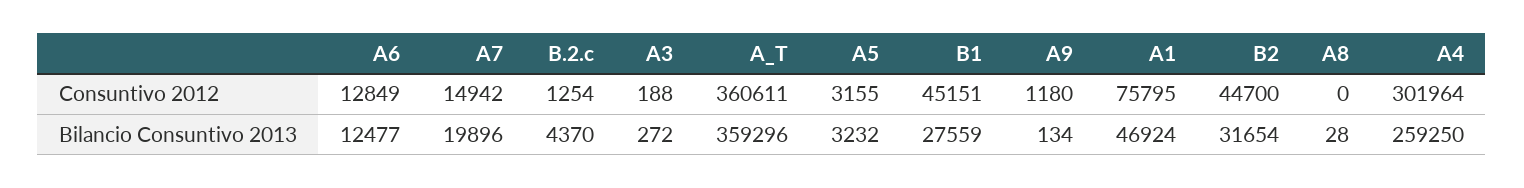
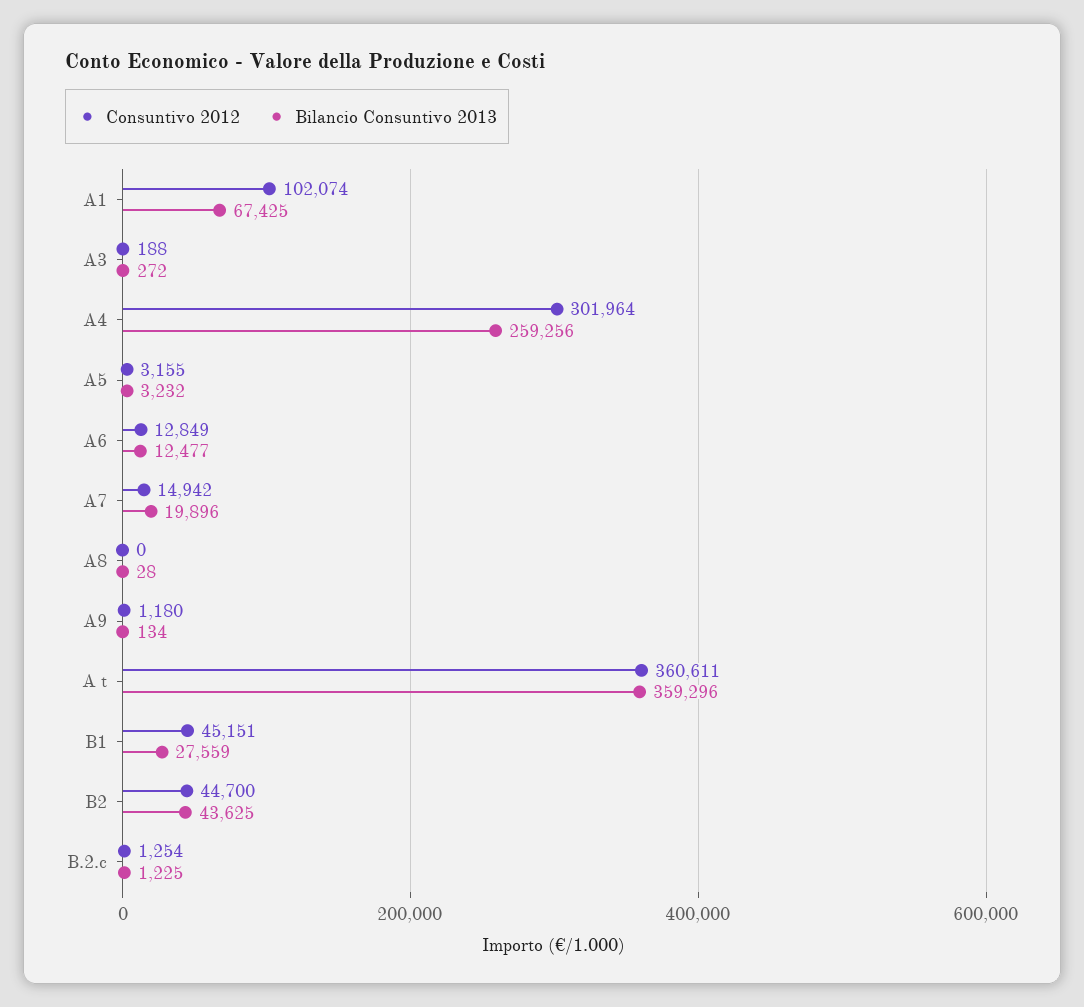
Consuntivo 2012, A1: 75795 -> 102074
Bilancio Consuntivo 2013, B.2.c: 4370 -> 1225
Bilancio Consuntivo 2013, A1: 46924 -> 67425
Bilancio Consuntivo 2013, B2: 31654 -> 43625
Bilancio Consuntivo 2013, A4: 259250 -> 259256

